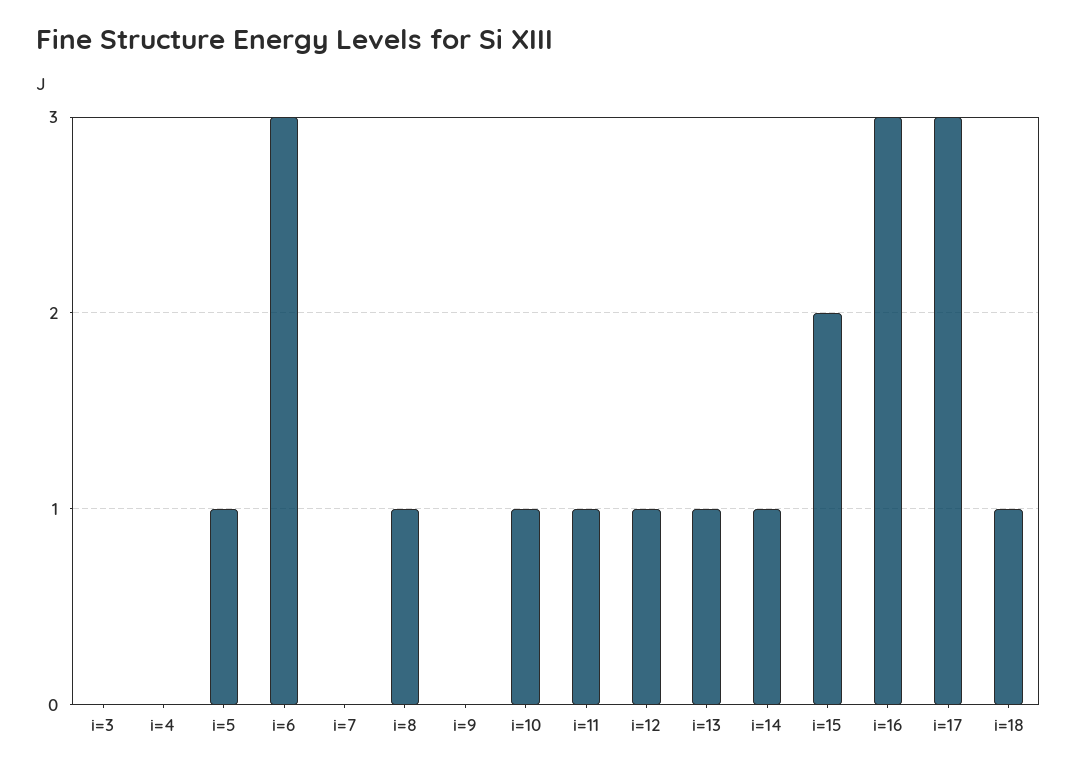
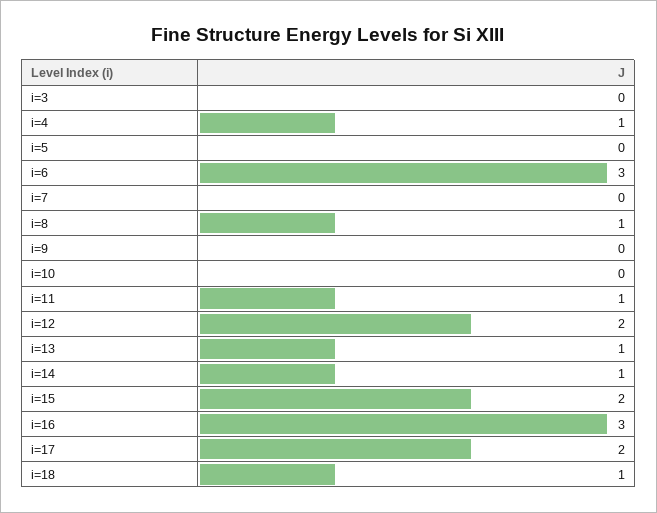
i=4: 0 -> 1
i=5: 1 -> 0
i=10: 1 -> 0
i=12: 1 -> 2
i=17: 3 -> 2

